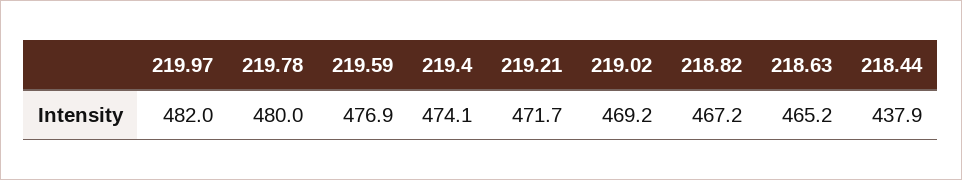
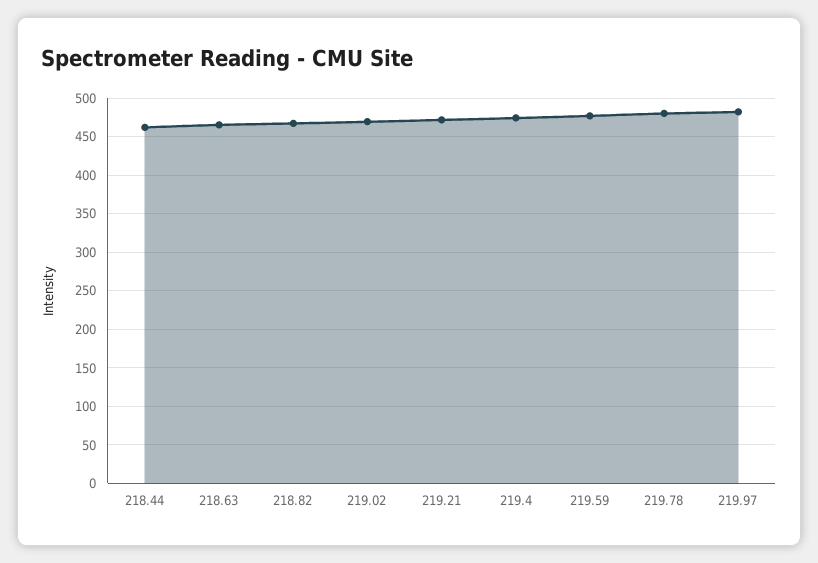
218.44: 437.9 -> 460

